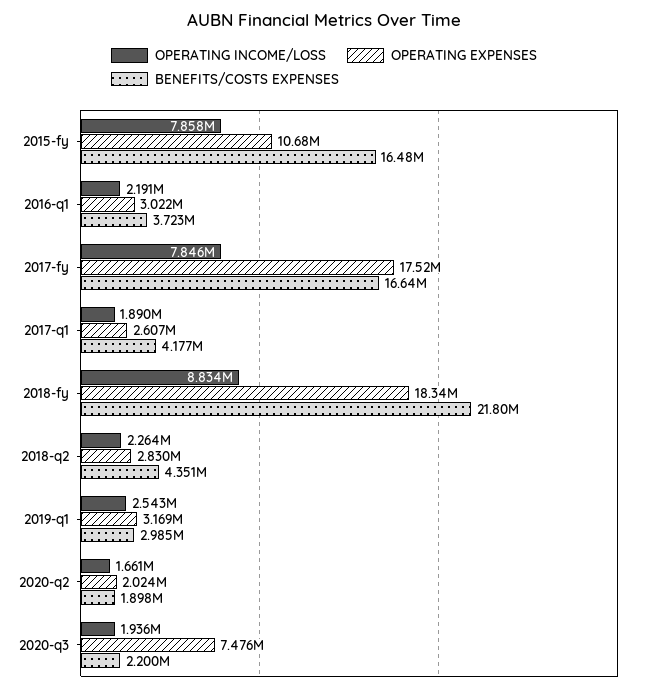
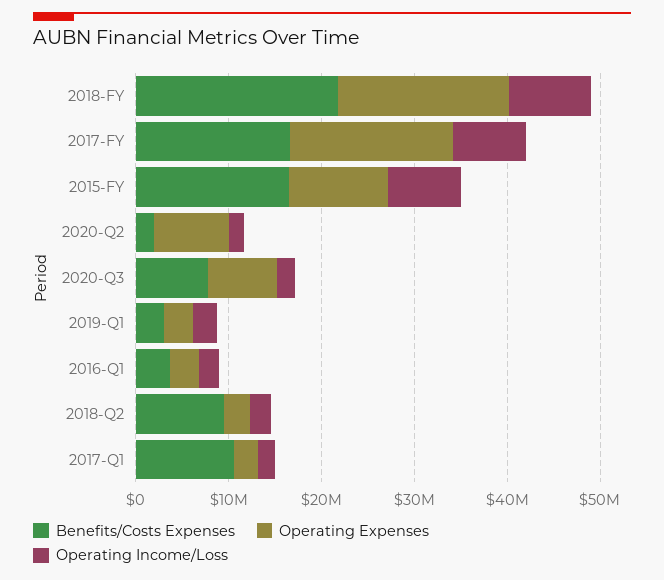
BENEFITS/COSTS EXPENSES, 2017-q1: 4177000 -> 10000000
BENEFITS/COSTS EXPENSES, 2018-q2: 4351000 -> 10000000
OPERATING EXPENSES, 2020-q2: 2024000 -> 8000000
BENEFITS/COSTS EXPENSES, 2020-q3: 2200000 -> 8000000

